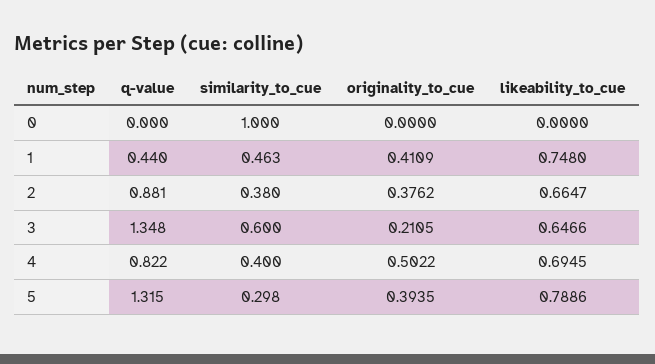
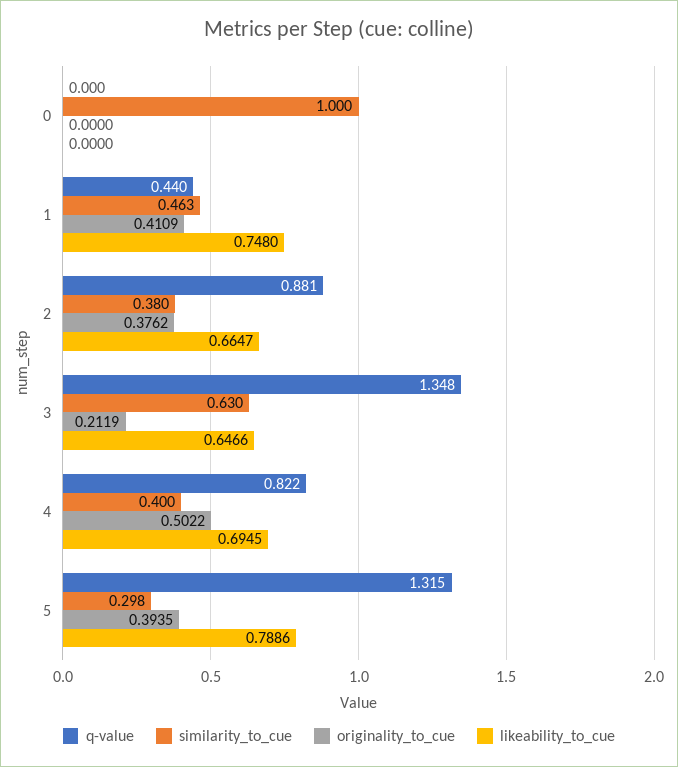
similarity_to_cue, 3: 0.6 -> 0.63
originality_to_cue, 3: 0.2105 -> 0.2119

